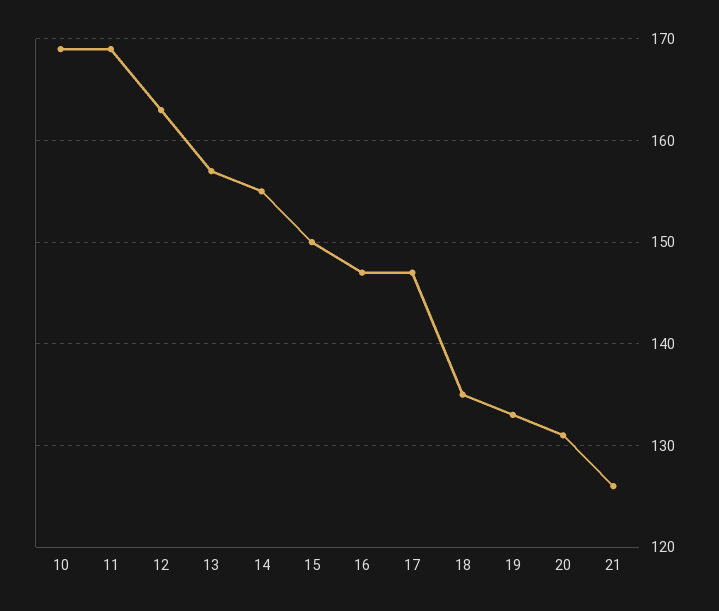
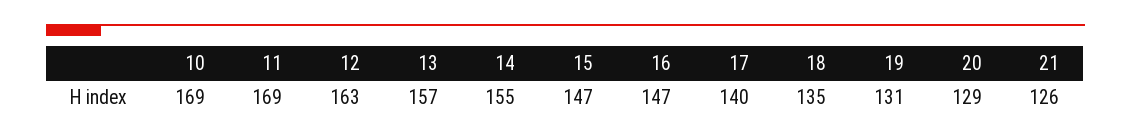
15: 150 -> 147
17: 147 -> 140
19: 133 -> 131
20: 131 -> 129

